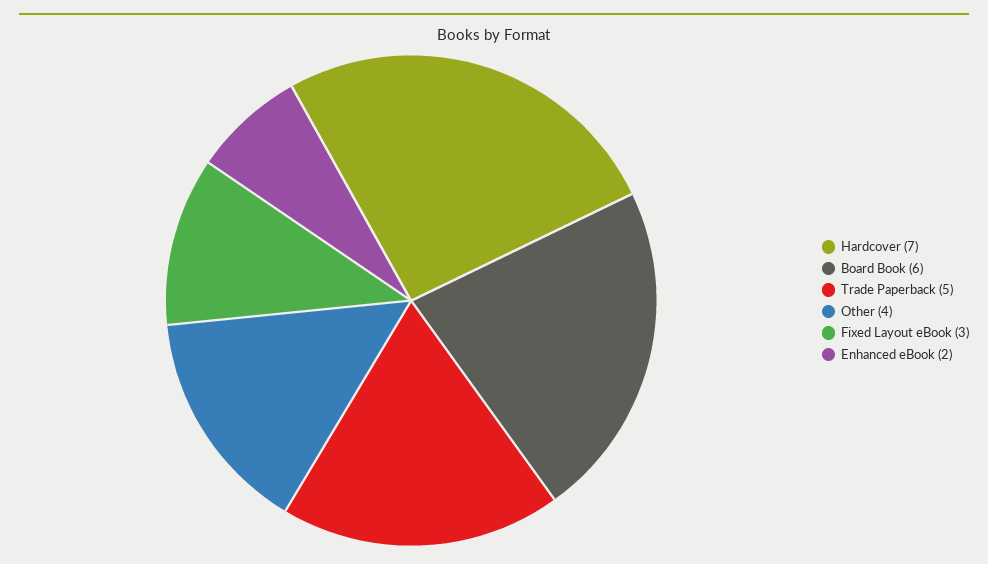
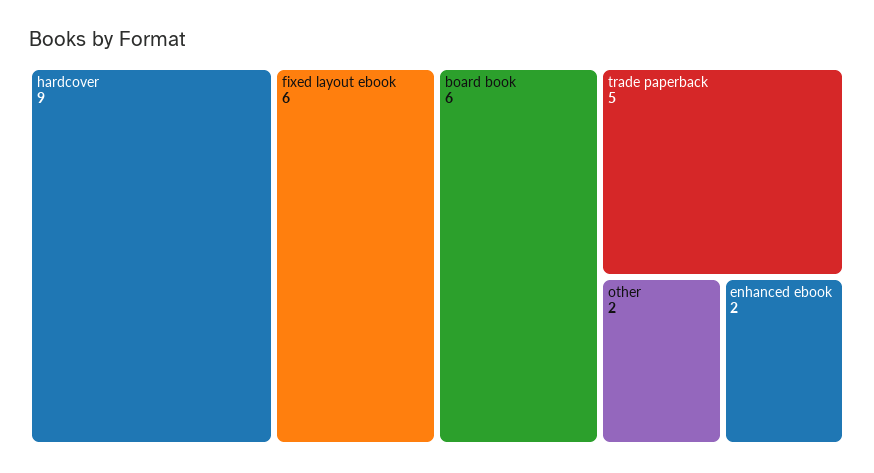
Hardcover: 7 -> 9
Other: 4 -> 2
Fixed Layout eBook: 3 -> 6

